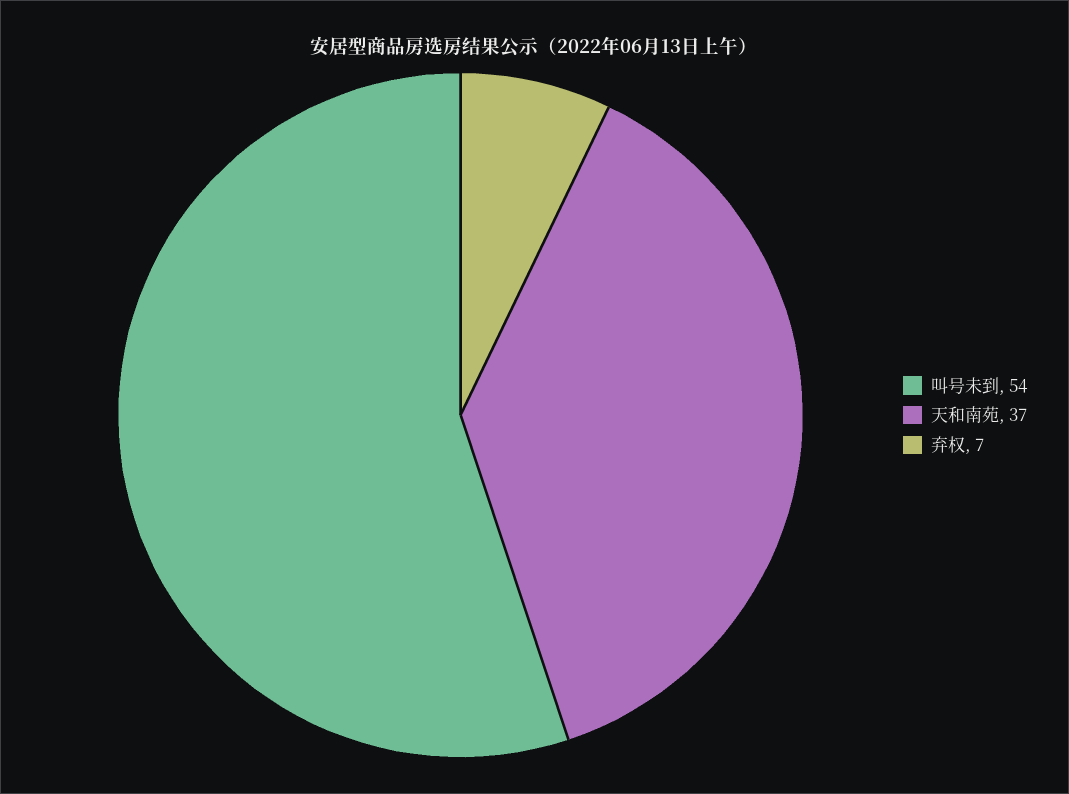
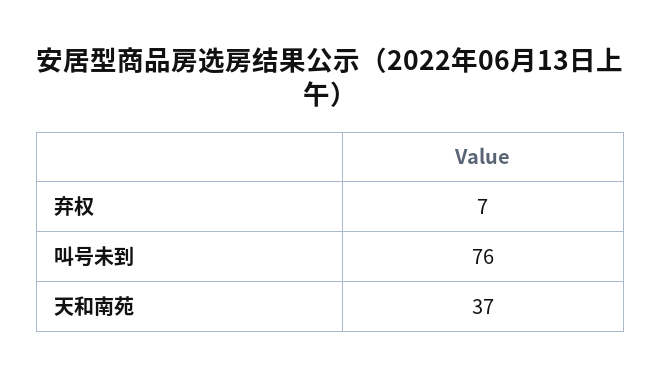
叫号未到: 54 -> 76

